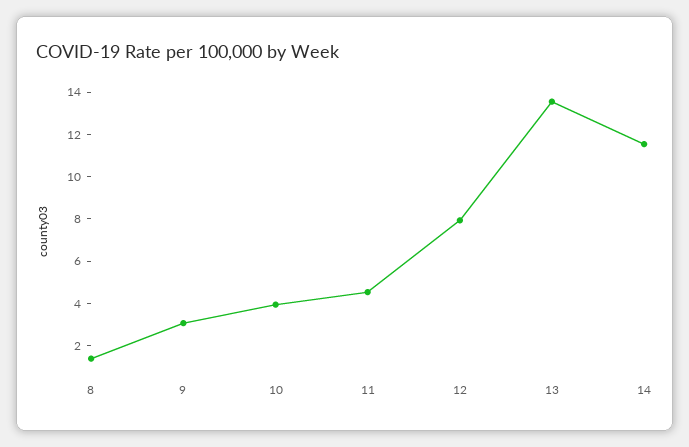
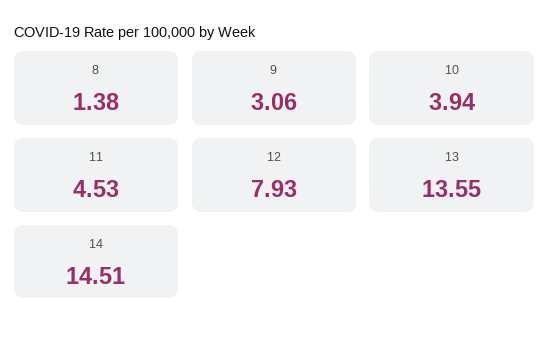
14: 11.5 -> 14.51

